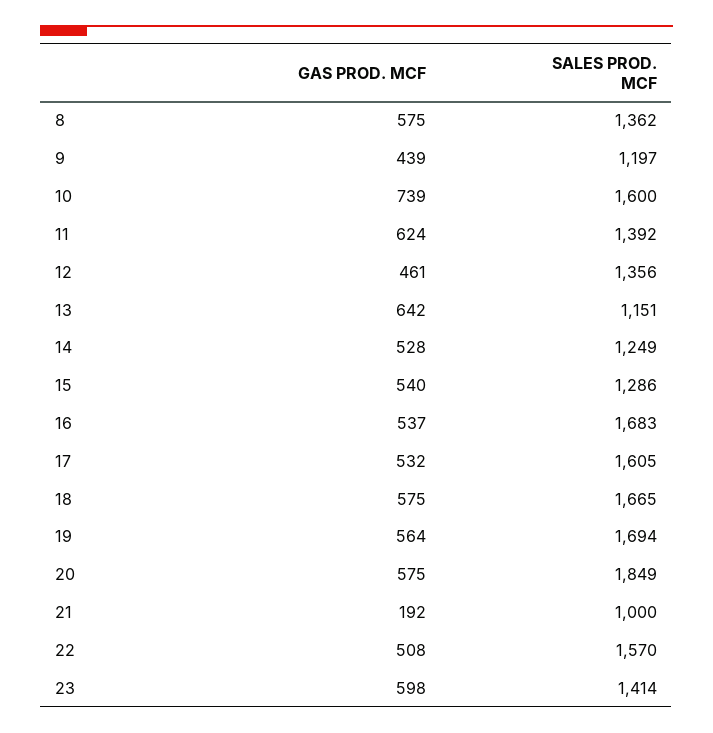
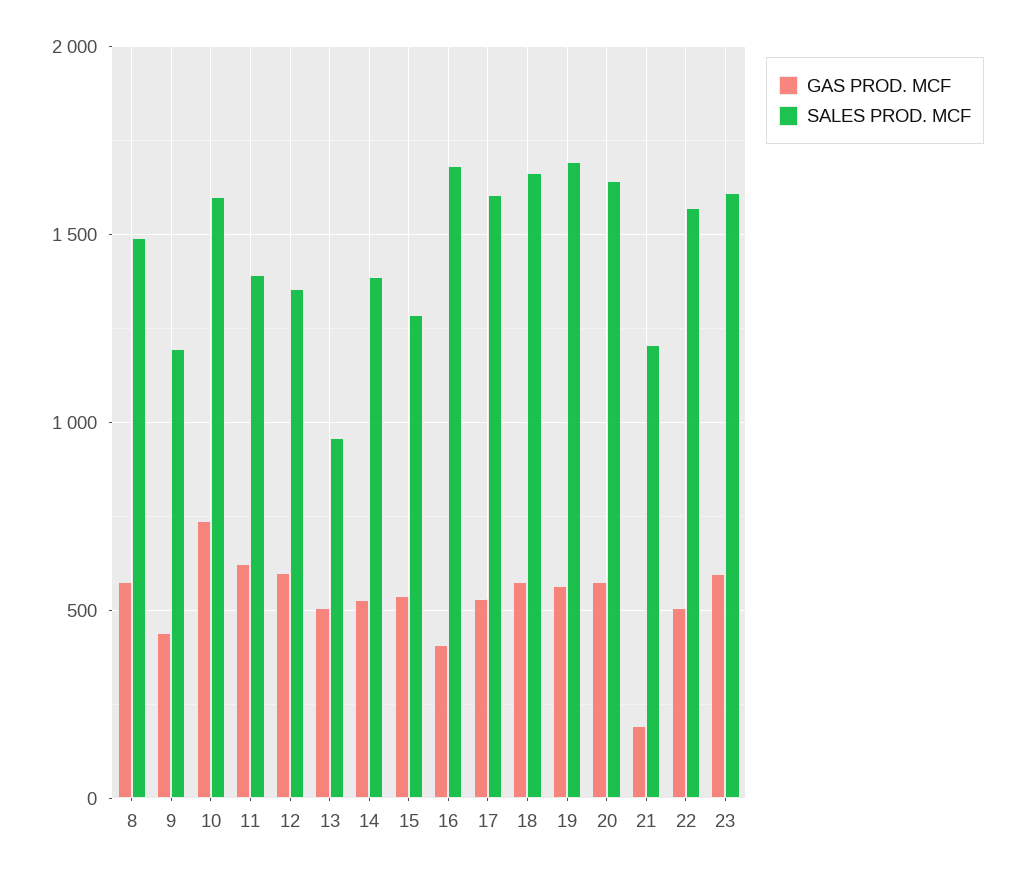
SALES PROD. MCF, 8: 1362 -> 1500
GAS PROD. MCF, 12: 461 -> 600
GAS PROD. MCF, 13: 642 -> 500
SALES PROD. MCF, 13: 1151 -> 950
SALES PROD. MCF, 14: 1249 -> 1400
GAS PROD. MCF, 16: 537 -> 400
SALES PROD. MCF, 20: 1849 -> 1650
SALES PROD. MCF, 21: 1000 -> 1200
SALES PROD. MCF, 23: 1414 -> 1600

